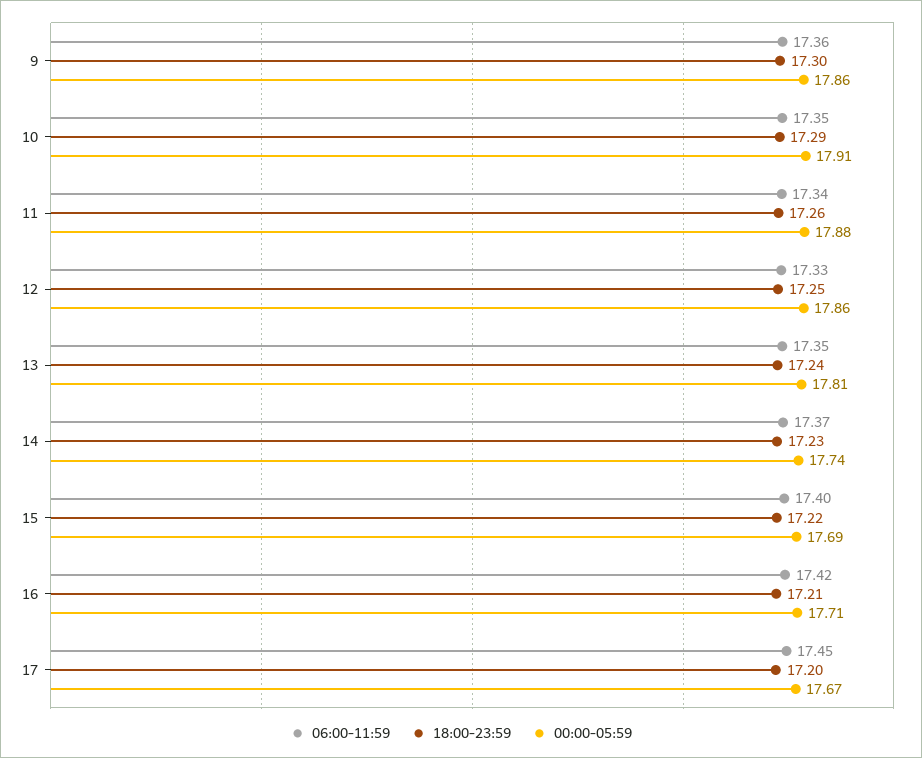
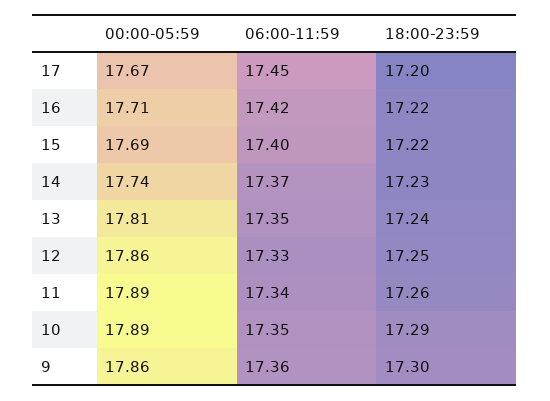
00:00-05:59, 10: 17.91 -> 17.89
00:00-05:59, 11: 17.88 -> 17.89
18:00-23:59, 16: 17.21 -> 17.22

